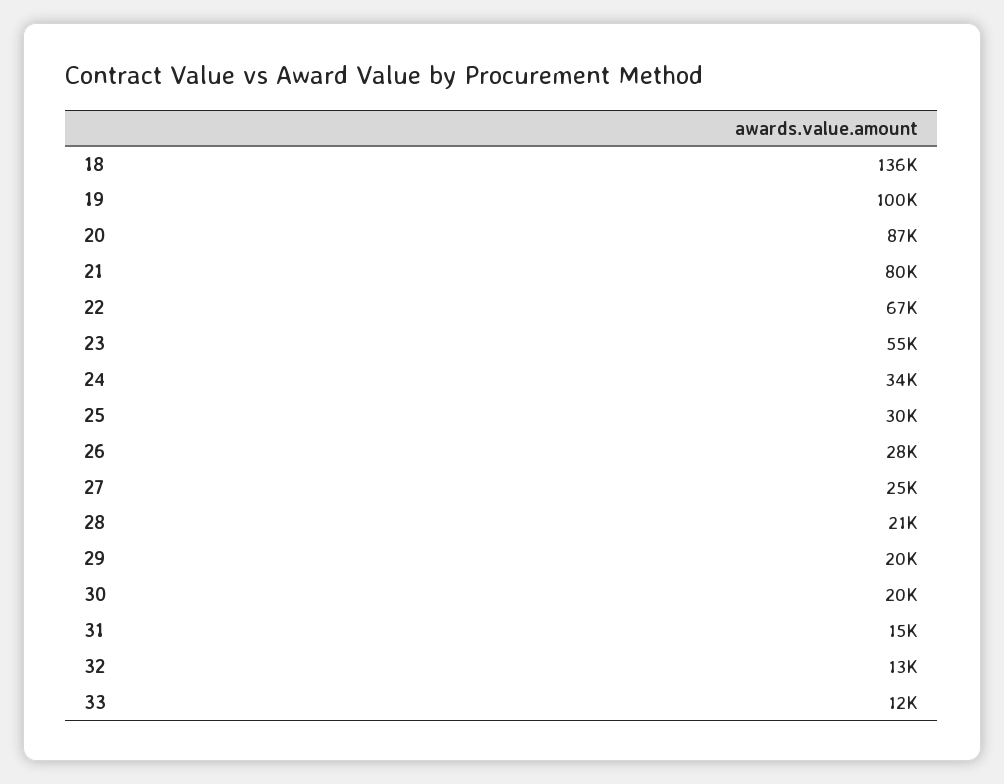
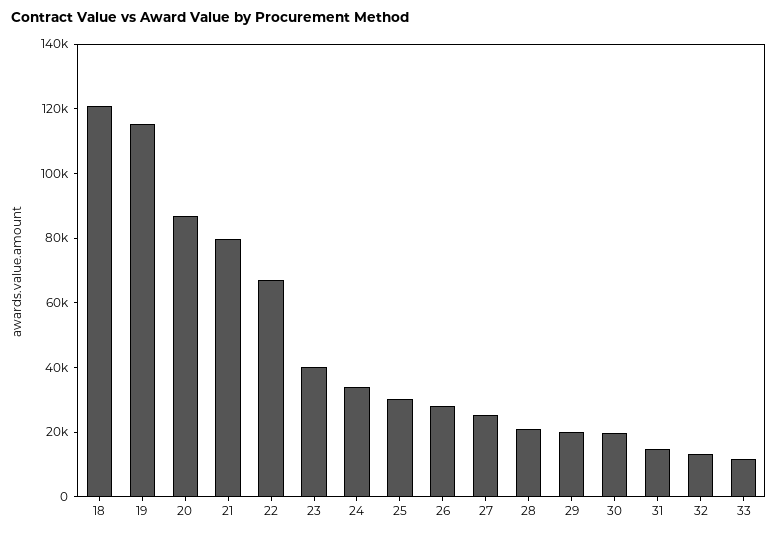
18: 136000 -> 120000
19: 100000 -> 115000
23: 55000 -> 40000

